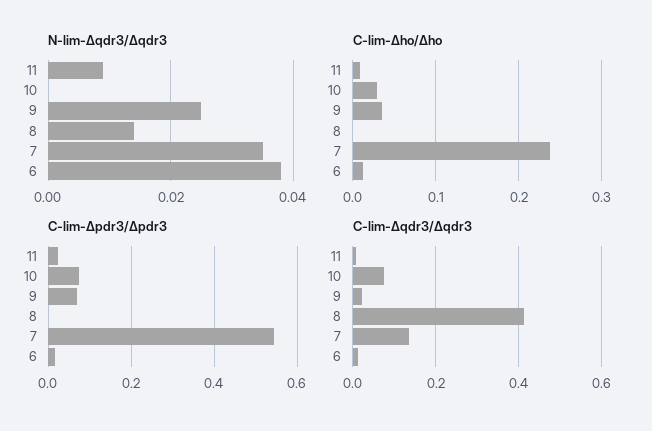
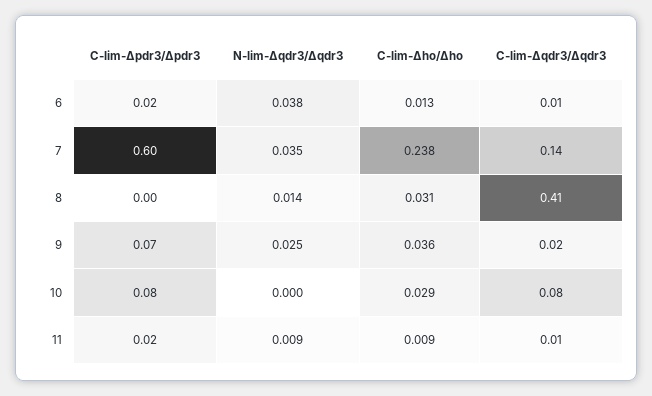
C-lim-Δho/Δho, 8: 0 -> 0.031
C-lim-Δpdr3/Δpdr3, 7: 0.54 -> 0.6

